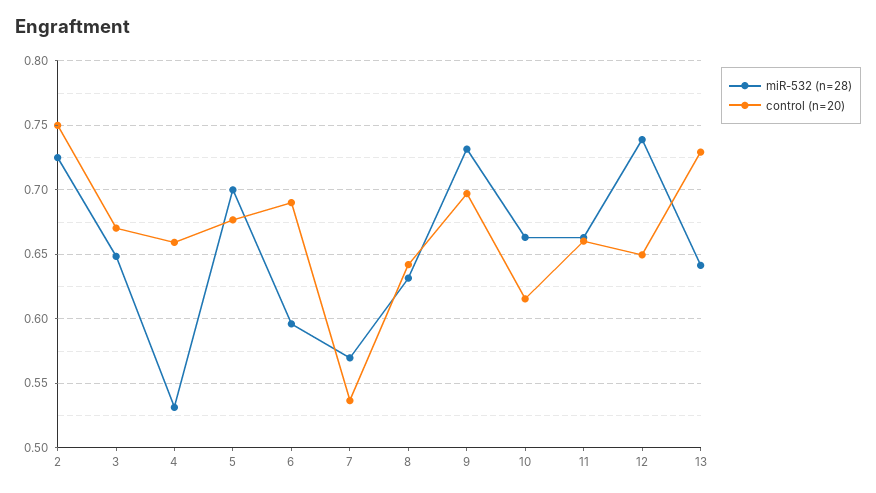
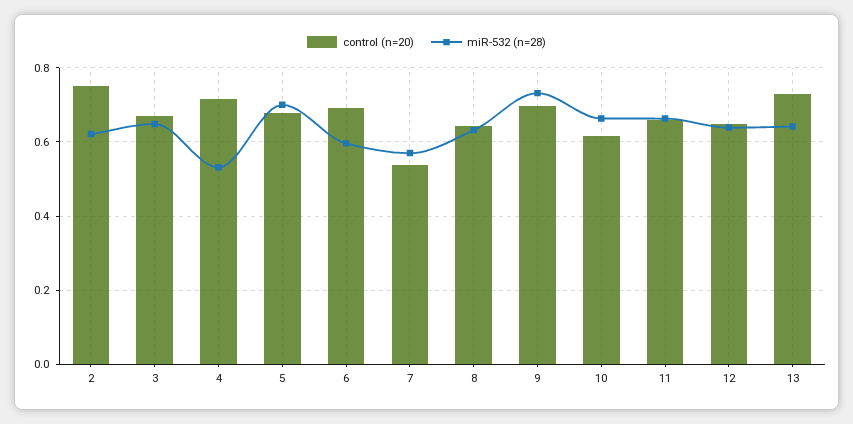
miR-532 (n=28), 2: 0.725 -> 0.62
control (n=20), 4: 0.66 -> 0.72
miR-532 (n=28), 12: 0.74 -> 0.64

